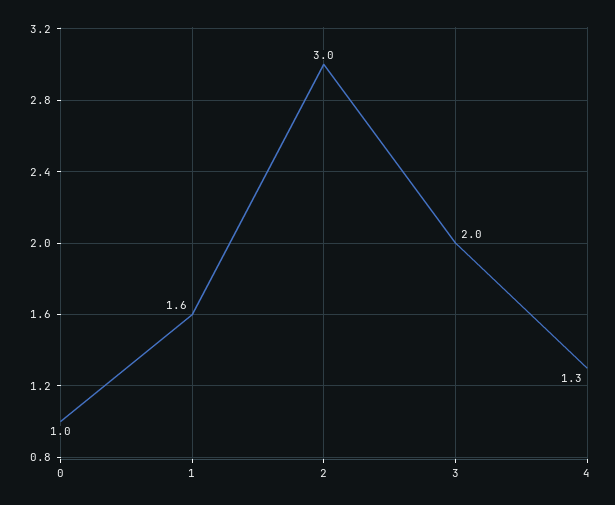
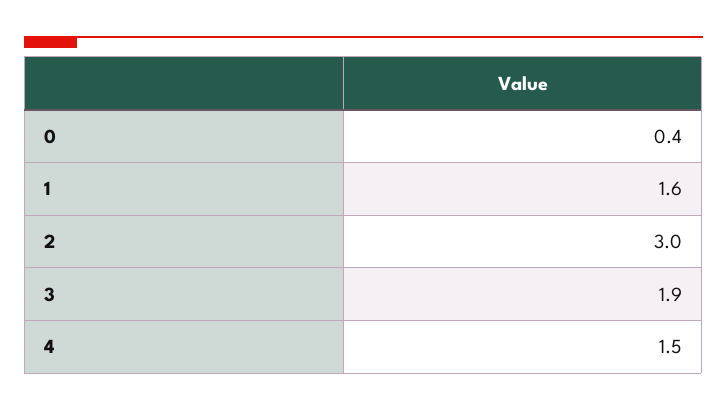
0: 1 -> 0.4
3: 2 -> 1.9
4: 1.3 -> 1.5

